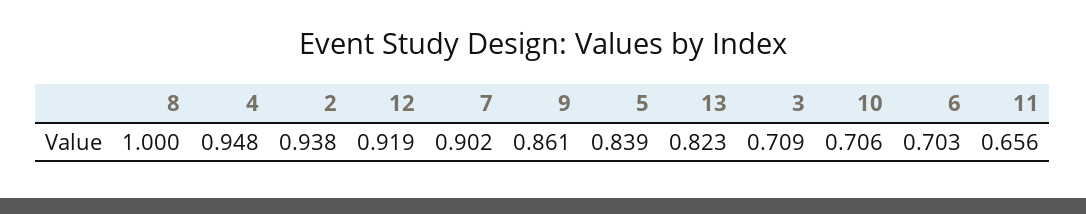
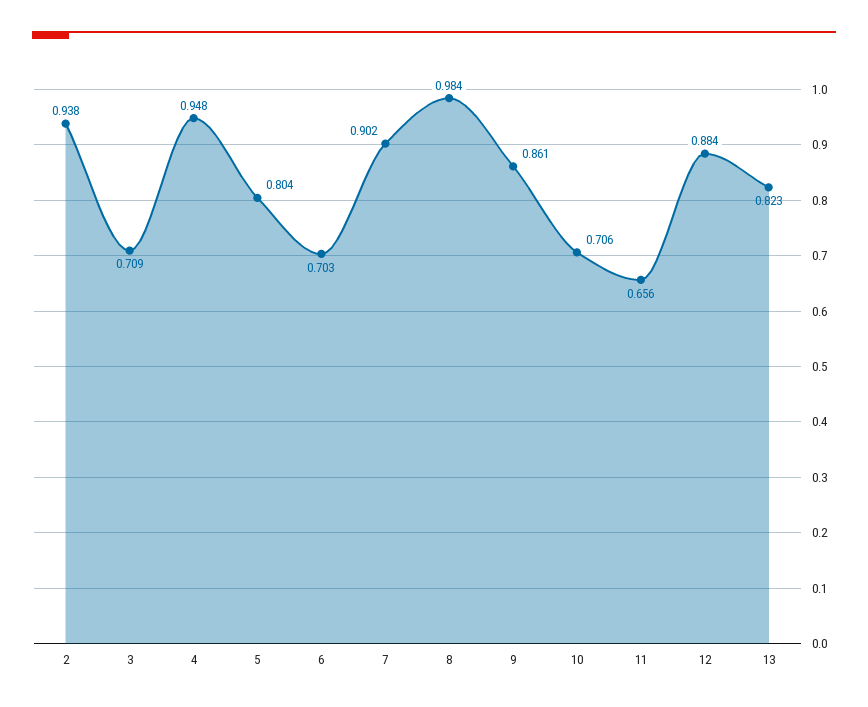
8: 1 -> 0.984
12: 0.919 -> 0.884
5: 0.839 -> 0.804

